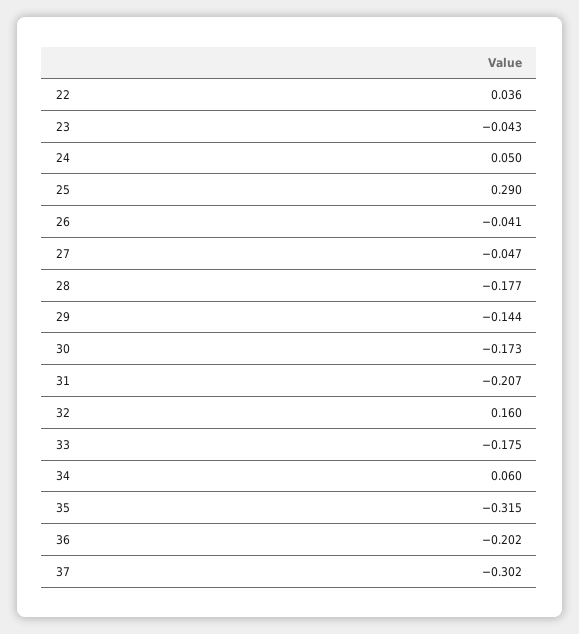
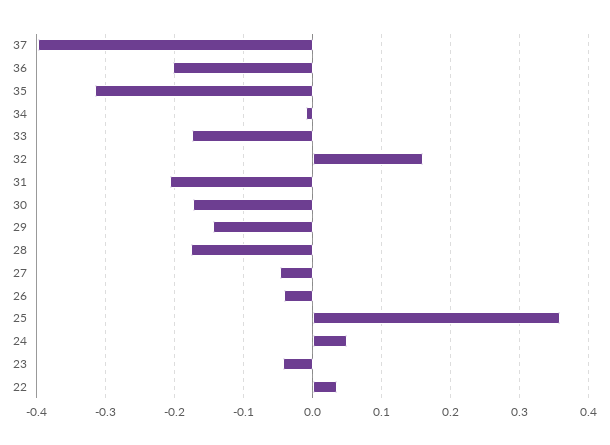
25: 0.29 -> 0.36
34: 0.06 -> -0.01
37: -0.302 -> -0.4

